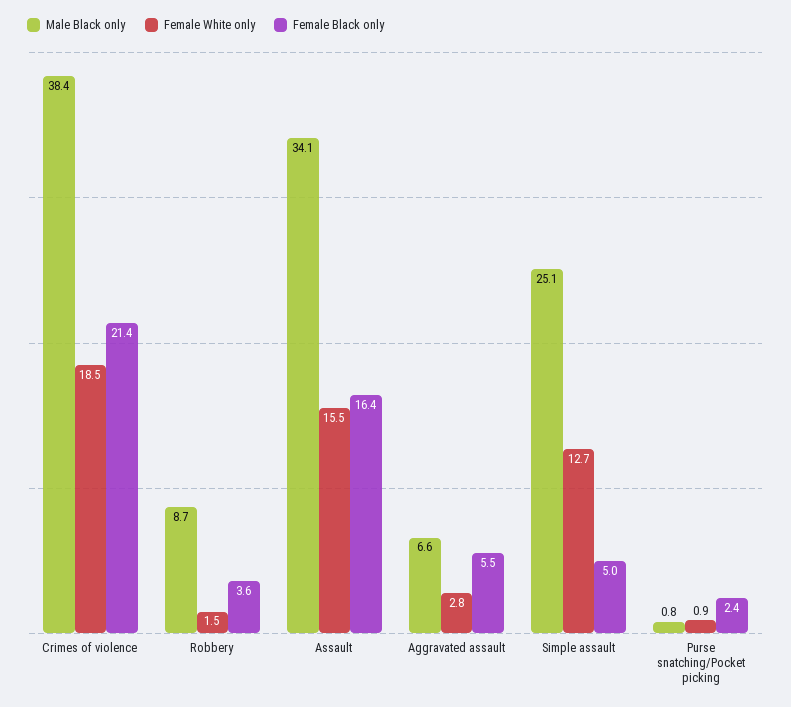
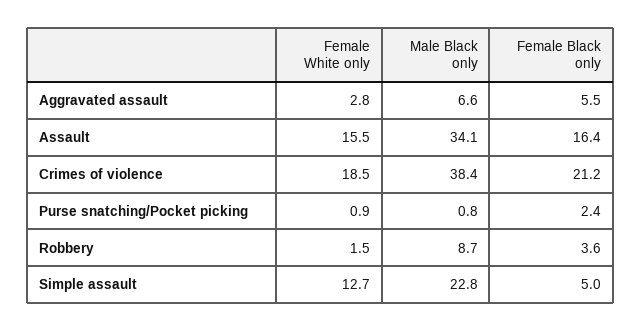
Female Black only, Crimes of violence: 21.4 -> 21.2
Male Black only, Simple assault: 25.1 -> 22.8

